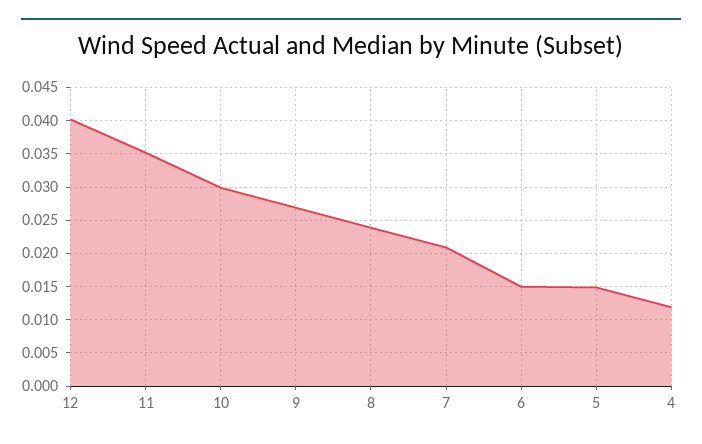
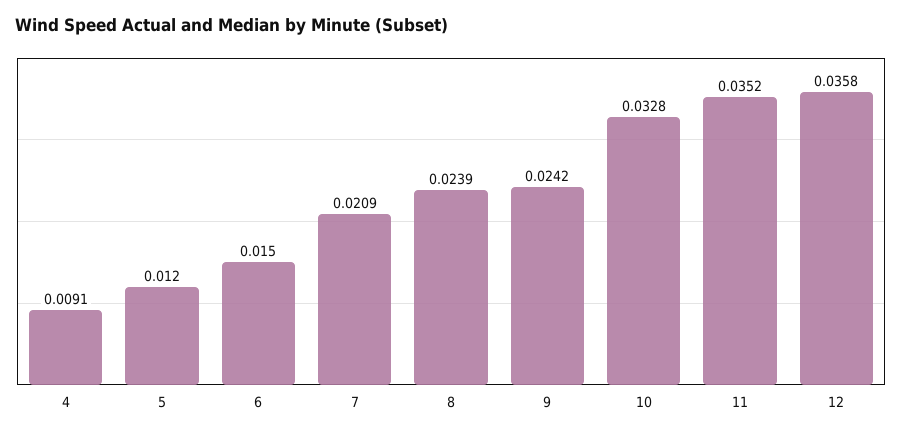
12: 0.04 -> 0.0358
10: 0.03 -> 0.0328
9: 0.027 -> 0.0242
5: 0.015 -> 0.012
4: 0.012 -> 0.0091

